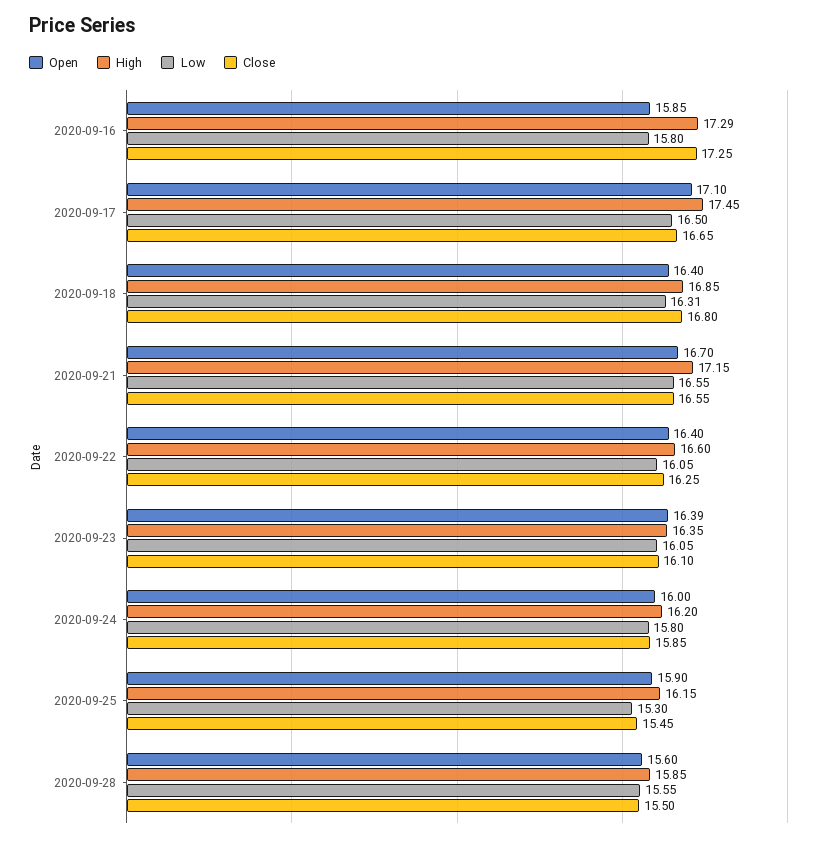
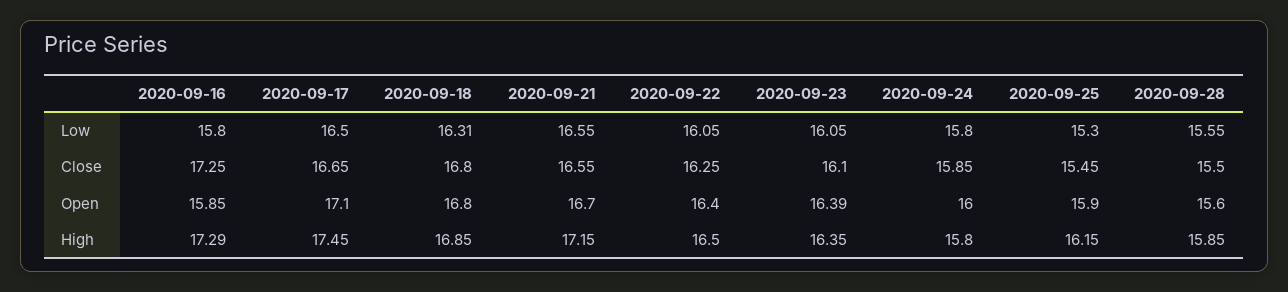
Open, 2020-09-18: 16.4 -> 16.8
High, 2020-09-22: 16.6 -> 16.5
High, 2020-09-24: 16.2 -> 15.8

